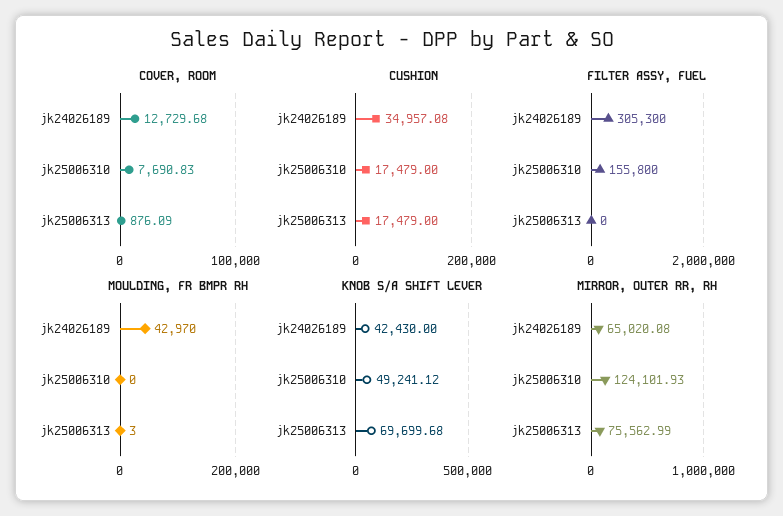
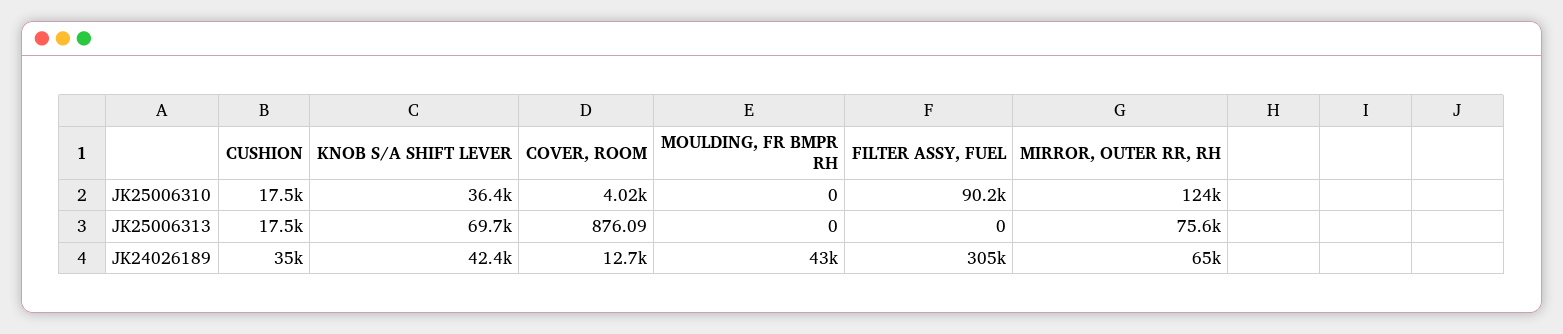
COVER, ROOM, jk25006310: 7690.83 -> 4020
FILTER ASSY, FUEL, jk25006310: 155800 -> 90200
MOULDING, FR BMPR RH, jk25006313: 3 -> 0
KNOB S/A SHIFT LEVER, jk25006310: 49241.12 -> 36400

